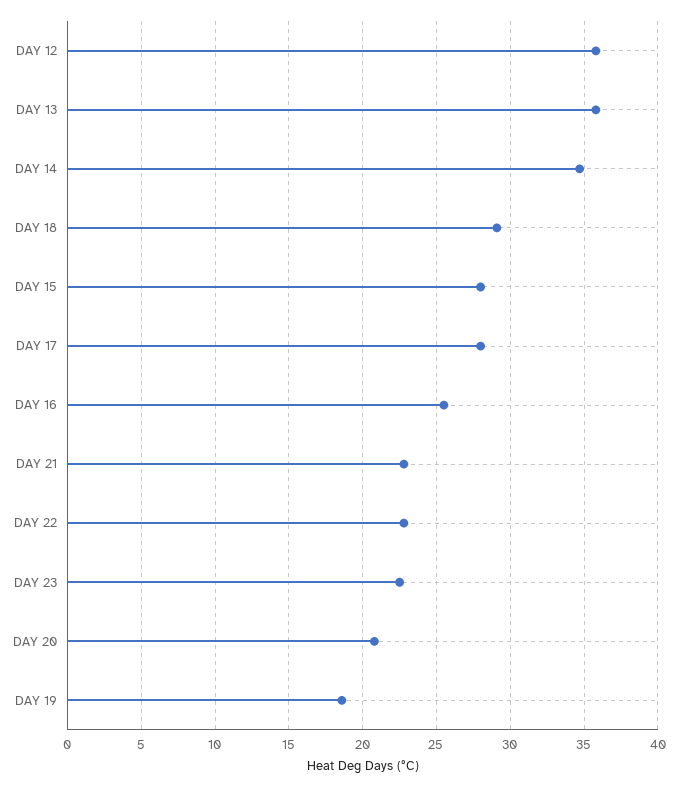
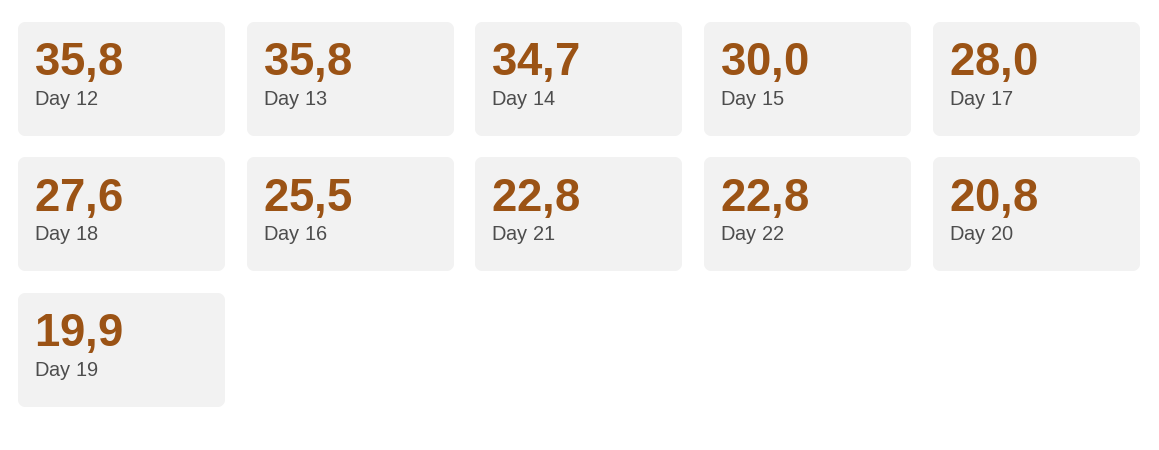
DAY 18: 29 -> 27.6
DAY 15: 28 -> 30
DAY 23: 22.5 -> none
DAY 19: 18.5 -> 19.9

